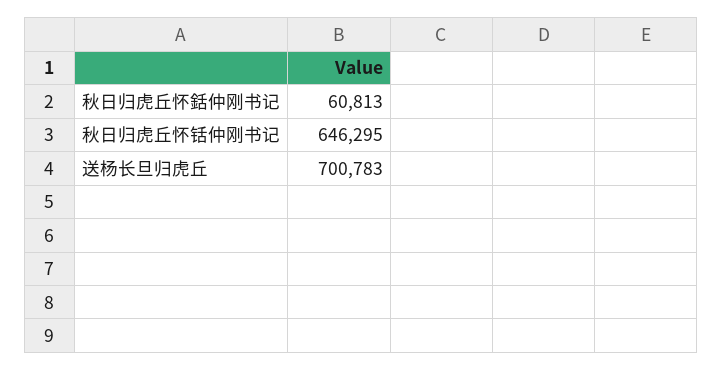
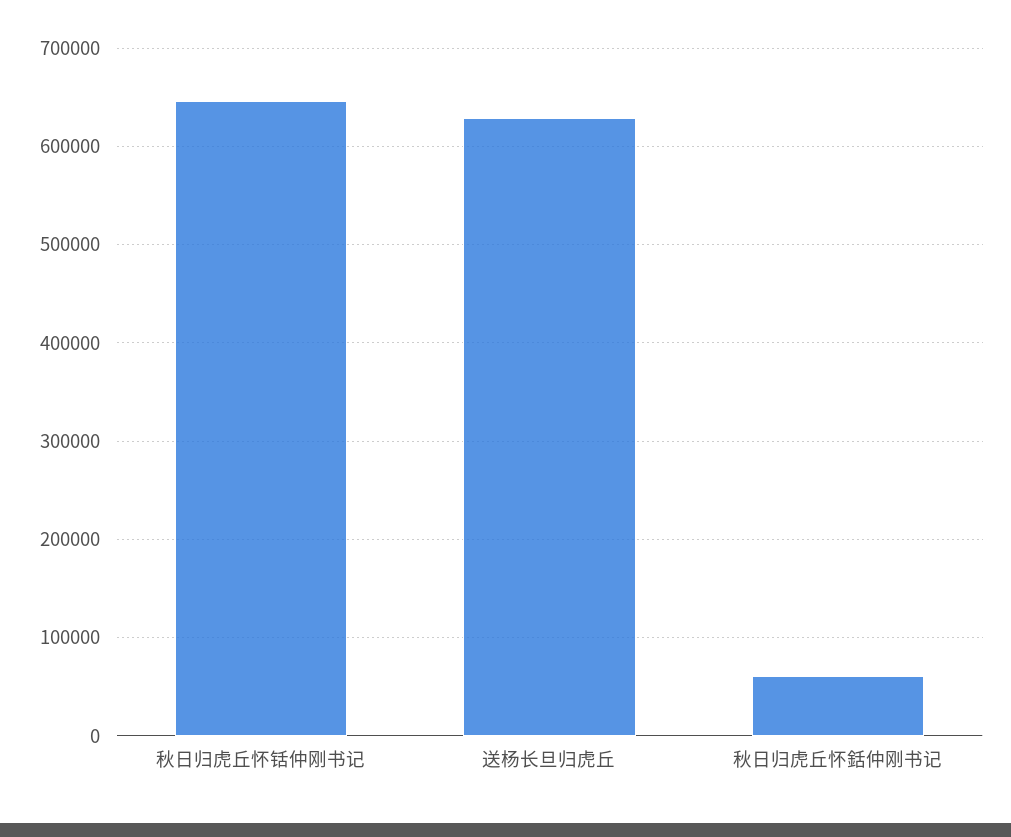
送杨长旦归虎丘: 700783 -> 630000

